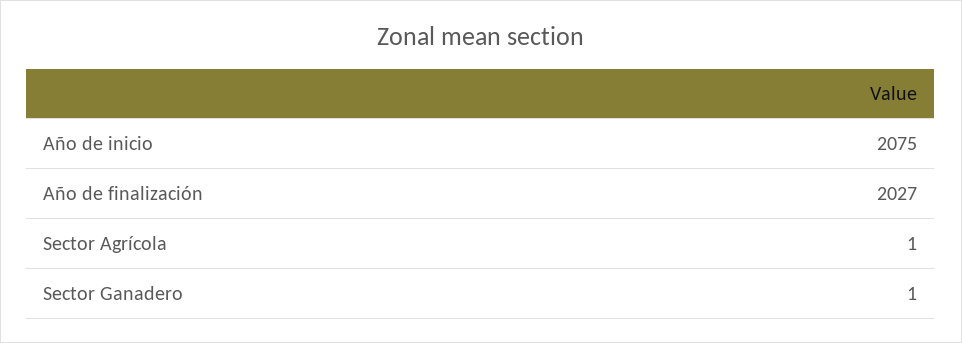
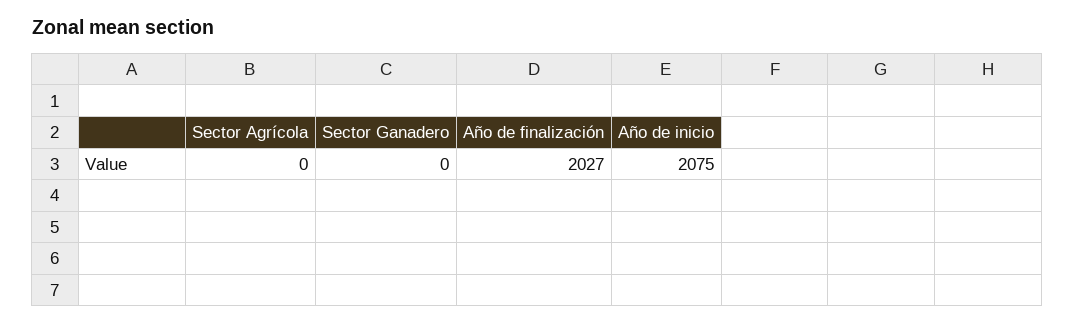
Sector Agrícola: 1 -> 0
Sector Ganadero: 1 -> 0

